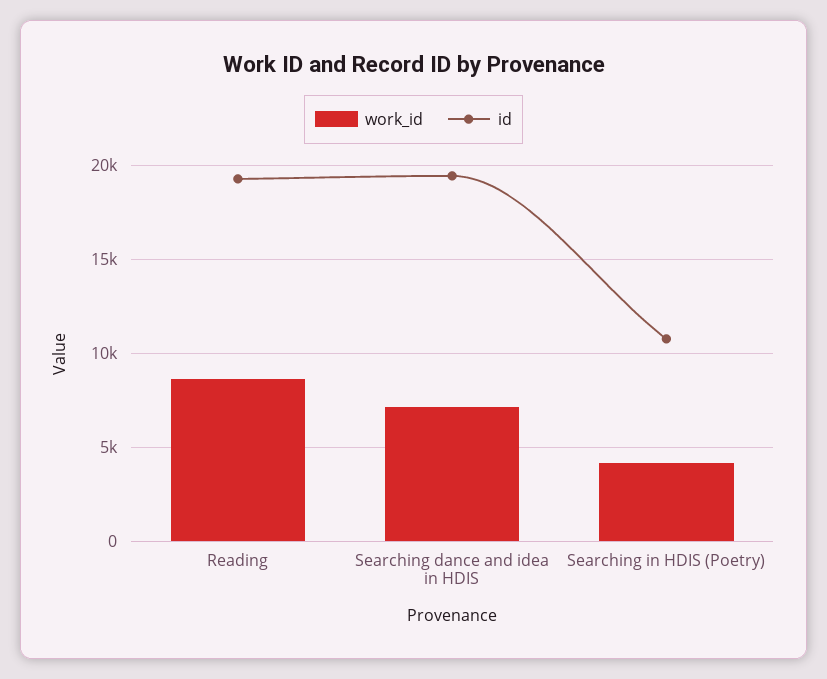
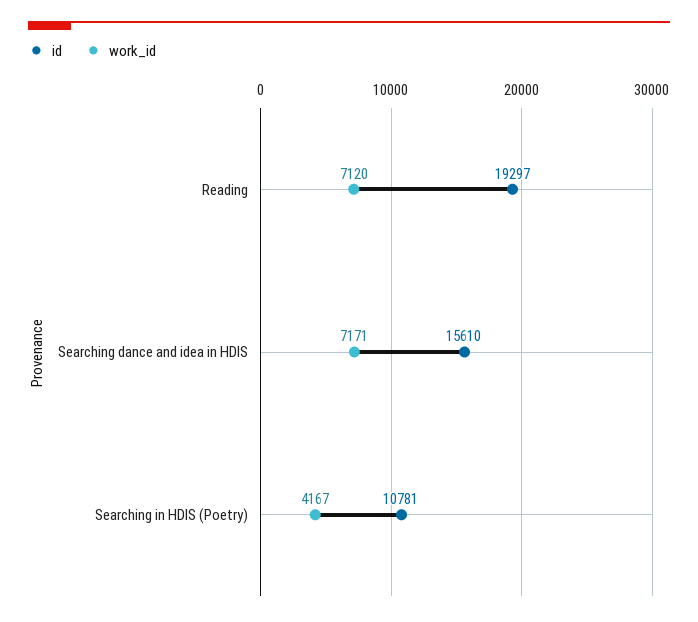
work_id, Reading: 8500 -> 7120
id, Searching dance and idea in HDIS: 19500 -> 15610

